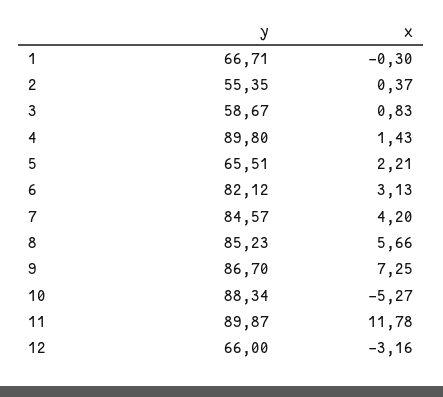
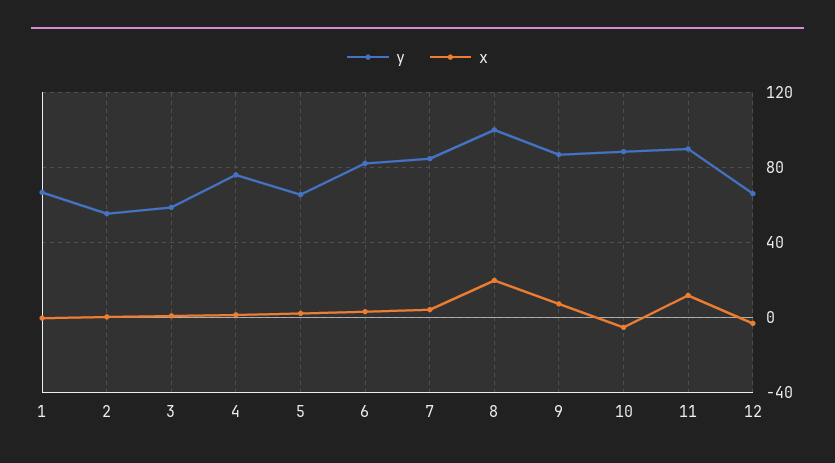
y, 4: 89.8 -> 75
y, 8: 85.23 -> 100
x, 8: 5.66 -> 20

